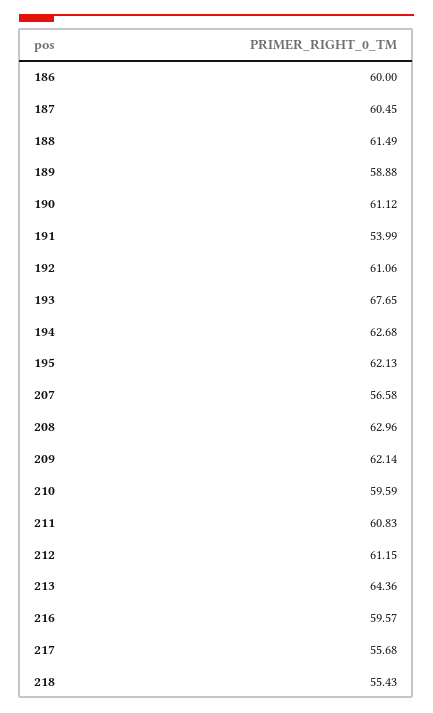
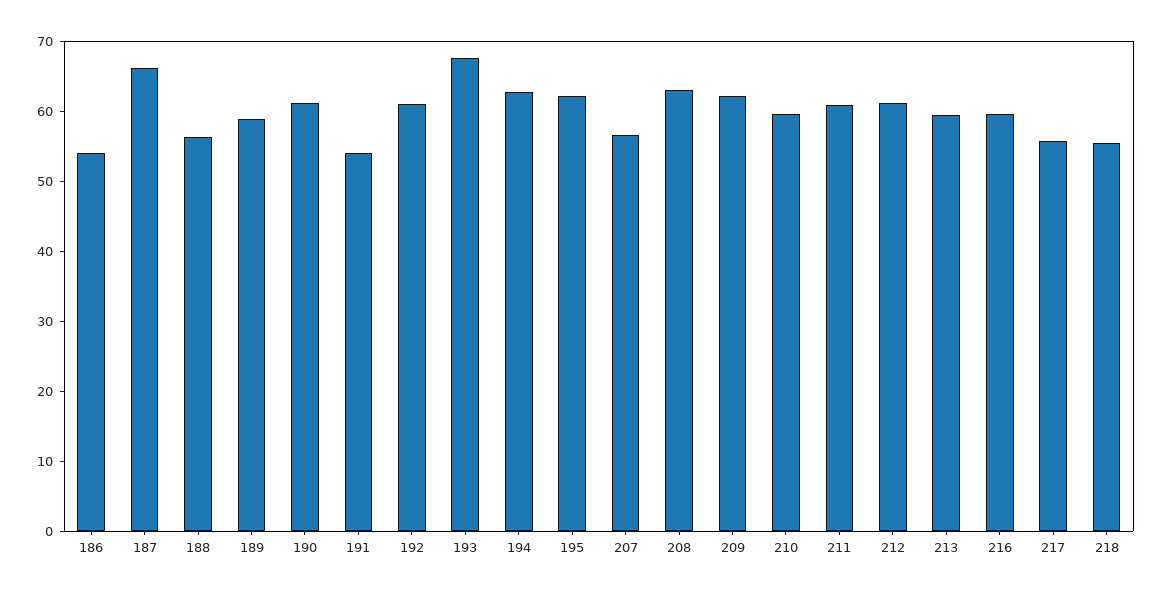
186: 60 -> 54
187: 60.45 -> 66
188: 61.49 -> 56
213: 64.36 -> 60

